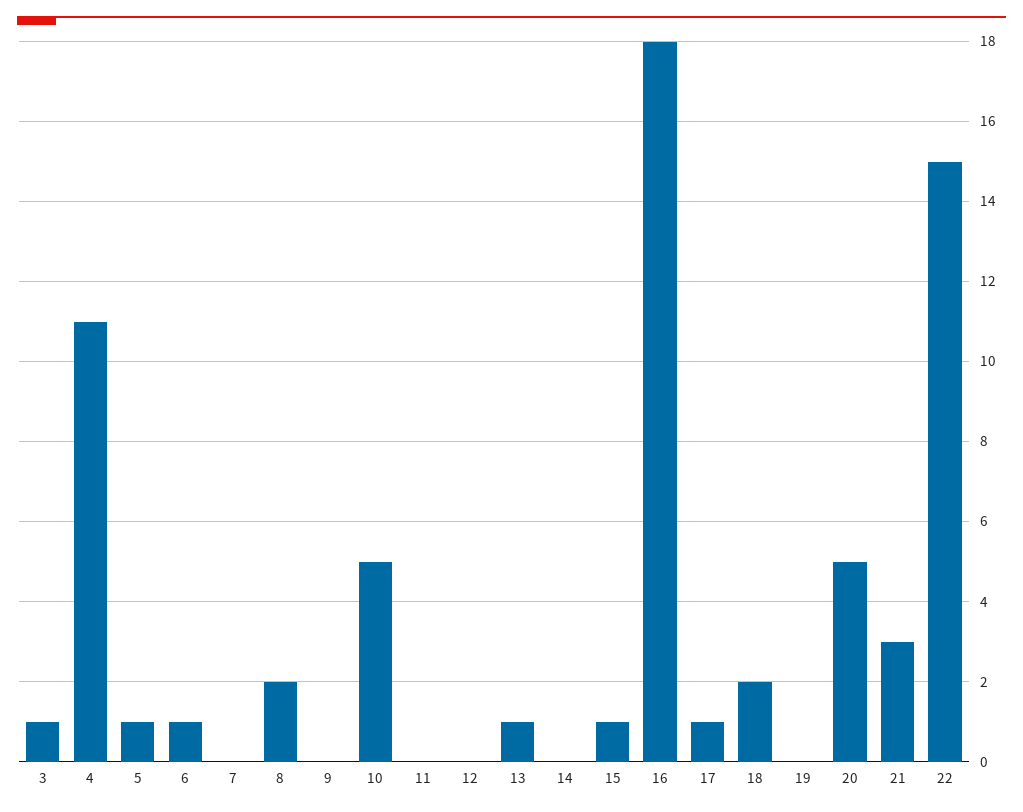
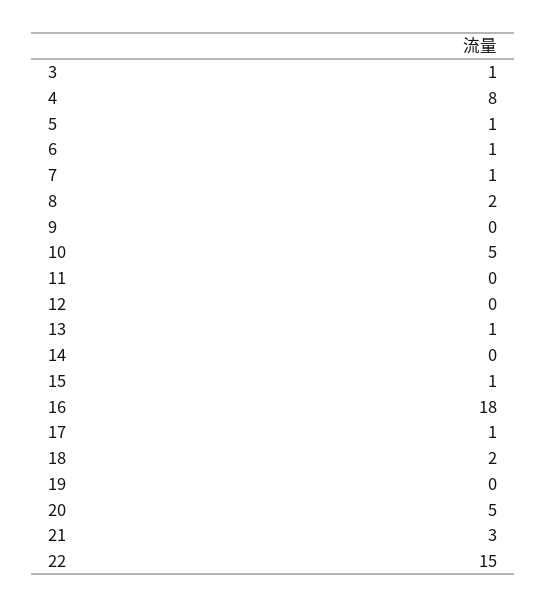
4: 11 -> 8
7: 0 -> 1

